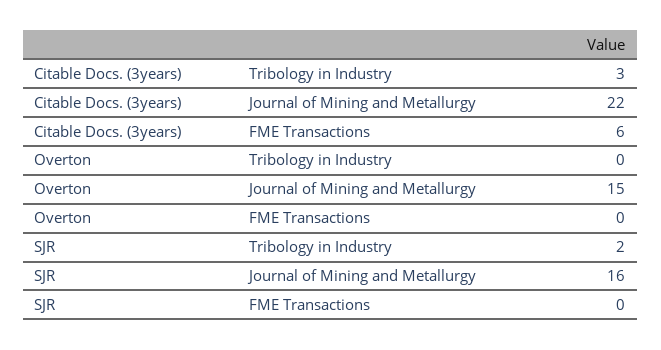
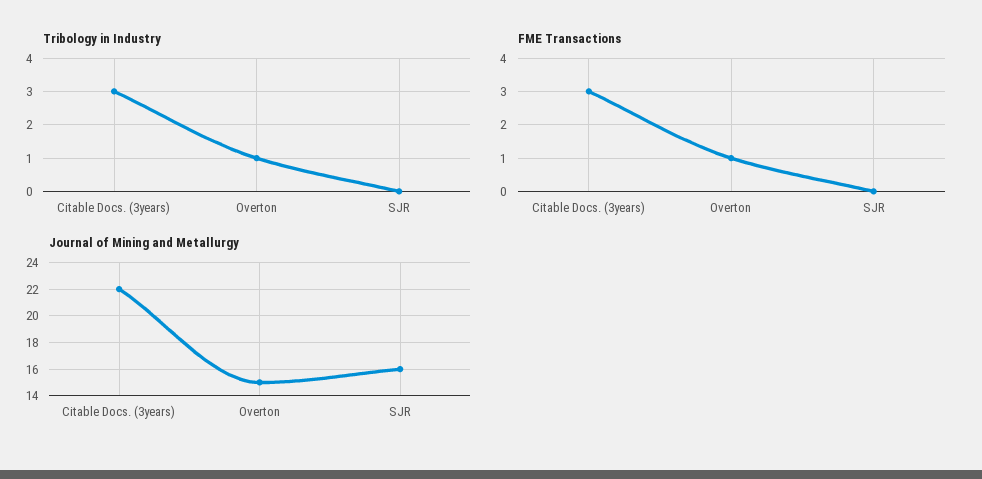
FME Transactions, Citable Docs. (3years): 6 -> 3
Tribology in Industry, Overton: 0 -> 1
FME Transactions, Overton: 0 -> 1
Tribology in Industry, SJR: 2 -> 0

